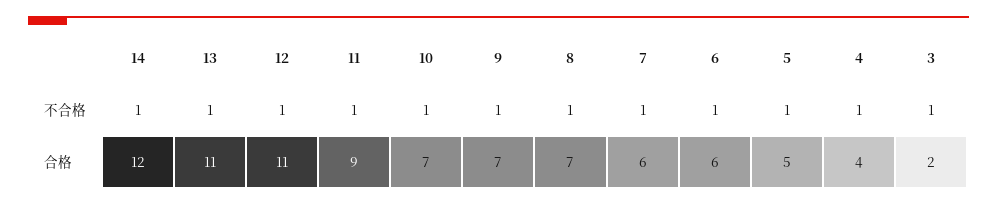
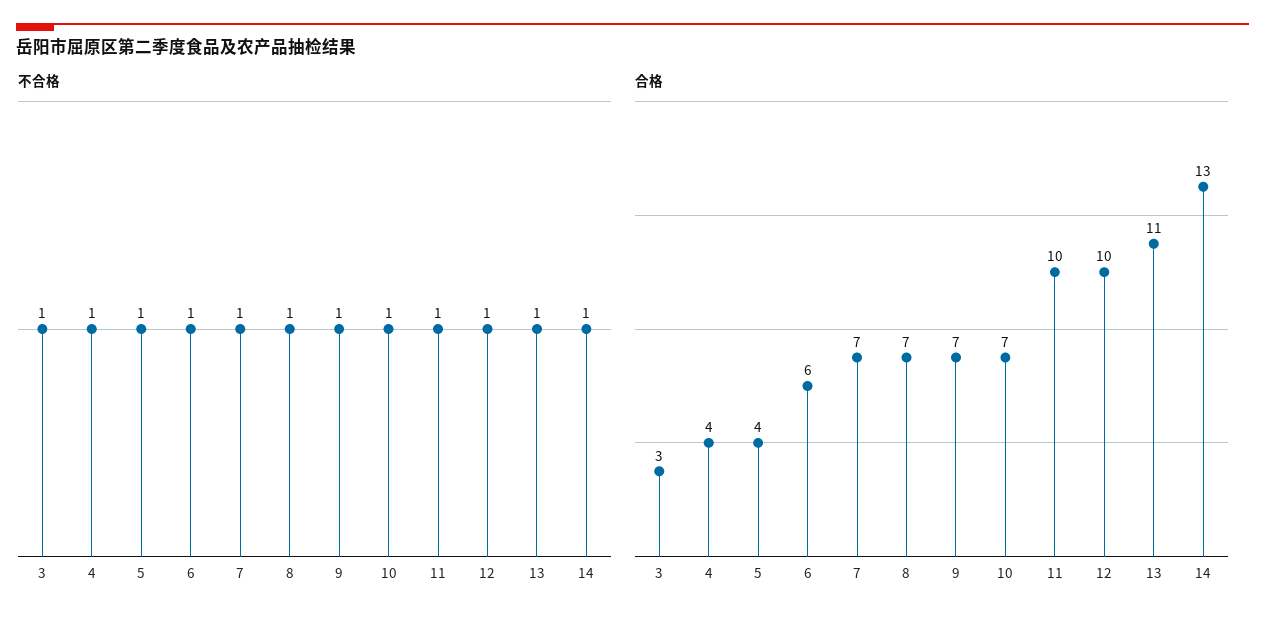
合格, 14: 12 -> 13
合格, 12: 11 -> 10
合格, 11: 9 -> 10
合格, 7: 6 -> 7
合格, 5: 5 -> 4
合格, 3: 2 -> 3

